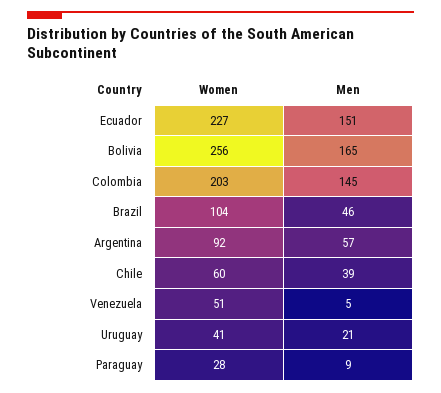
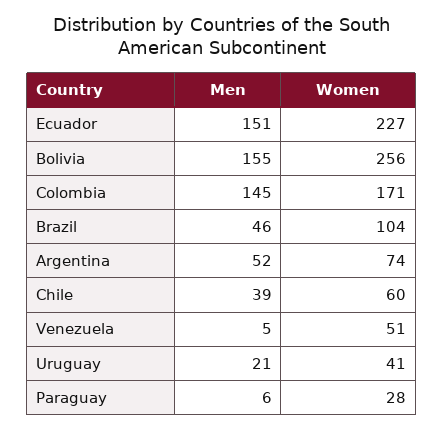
Men, Bolivia: 165 -> 155
Women, Colombia: 203 -> 171
Women, Argentina: 92 -> 74
Men, Argentina: 57 -> 52
Men, Paraguay: 9 -> 6

